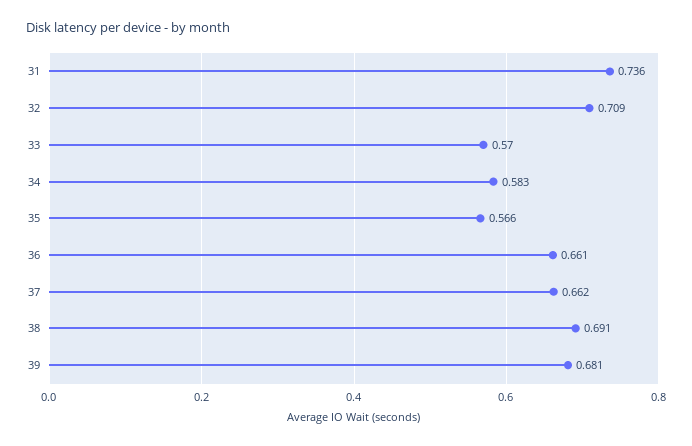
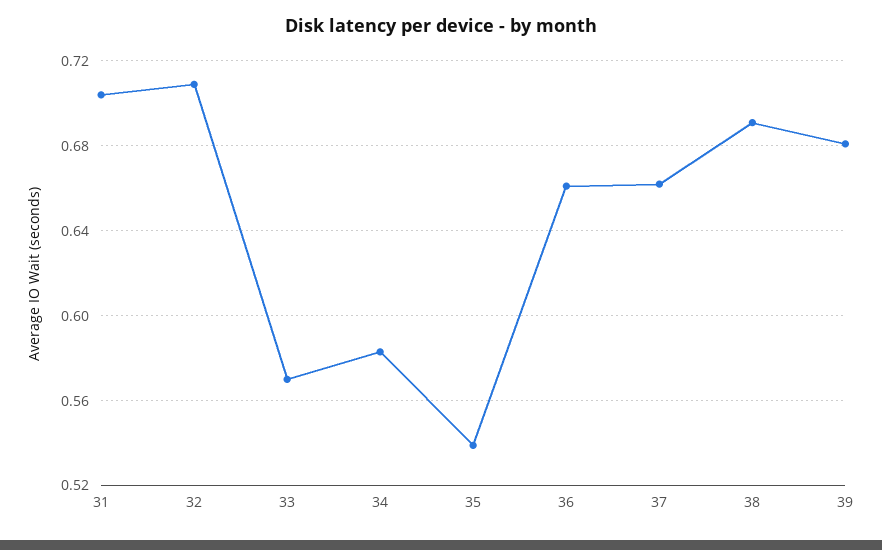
31: 0.736 -> 0.705
35: 0.566 -> 0.54

